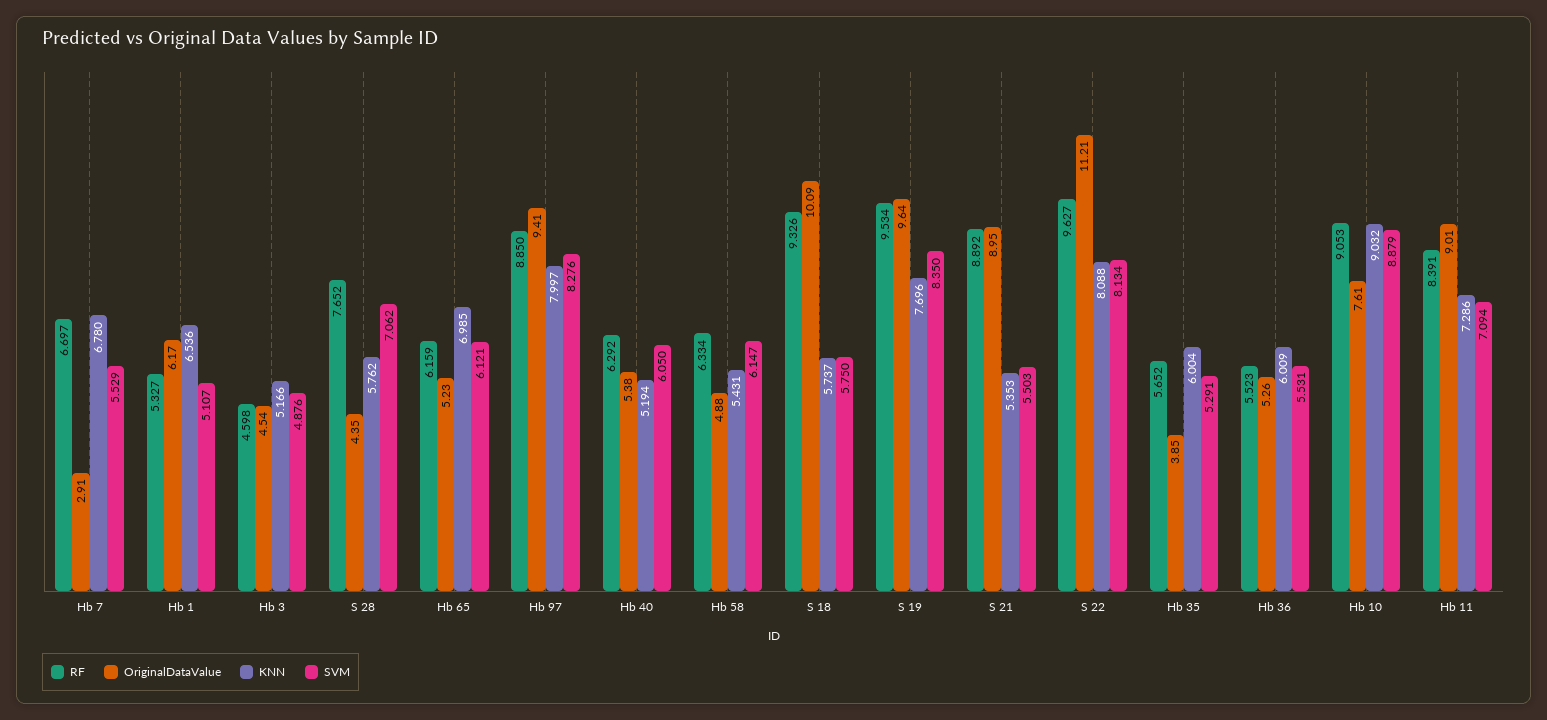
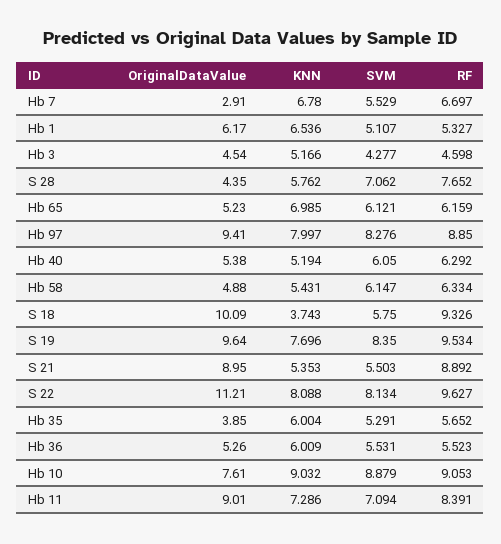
SVM, Hb 3: 4.876 -> 4.277
KNN, S 18: 5.737 -> 3.743

